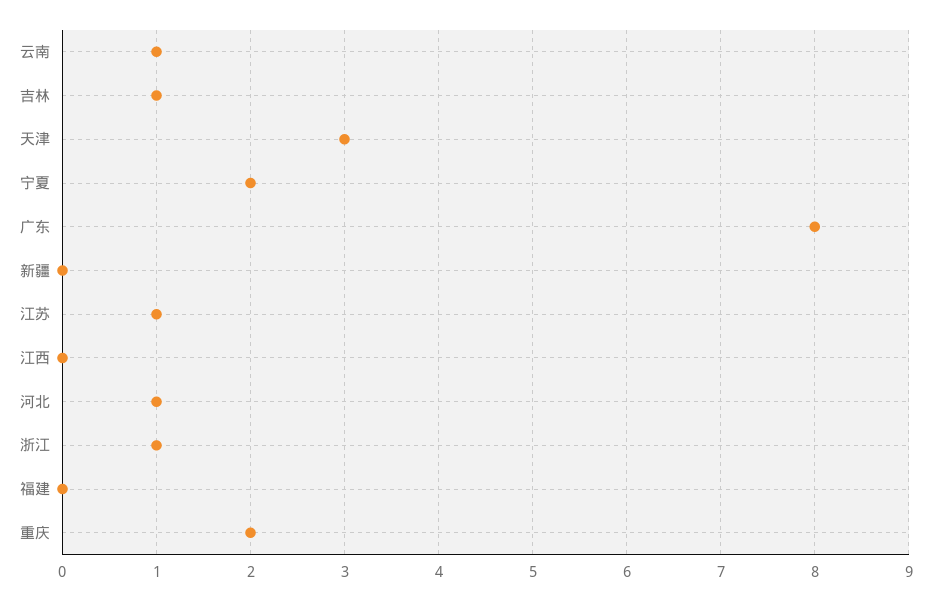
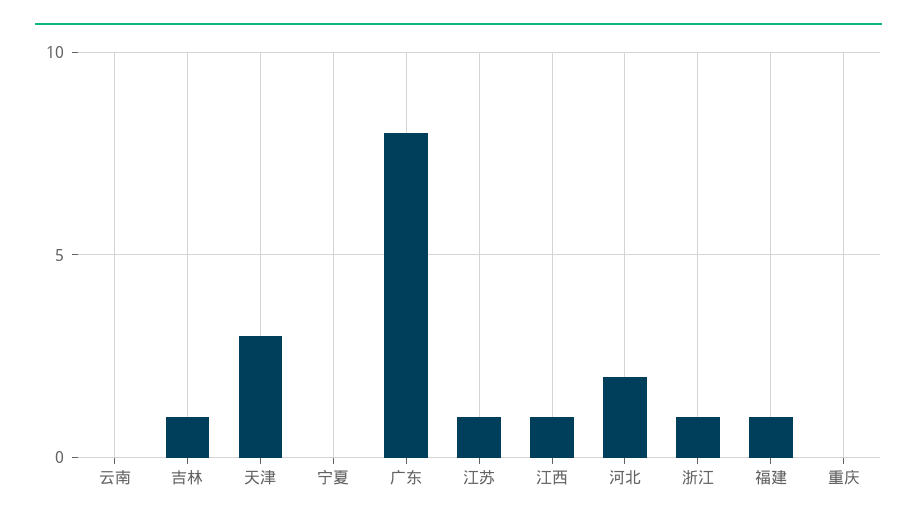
云南: 1 -> 0
宁夏: 2 -> 0
新疆: 0 -> none
江西: 0 -> 1
河北: 1 -> 2
福建: 0 -> 1
重庆: 2 -> 0

